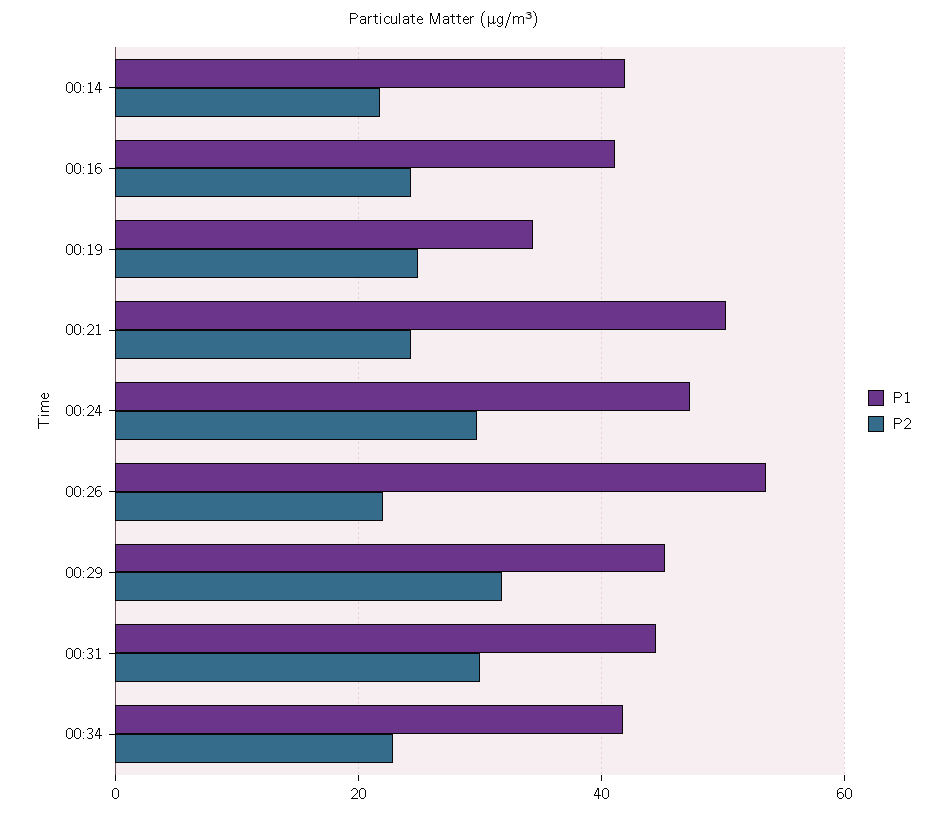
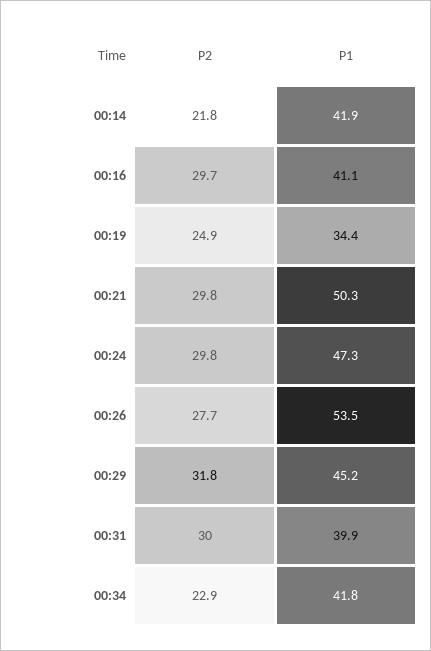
P2, 00:16: 24 -> 29.7
P2, 00:21: 24 -> 29.8
P2, 00:26: 22 -> 27.7
P1, 00:31: 44 -> 39.9

